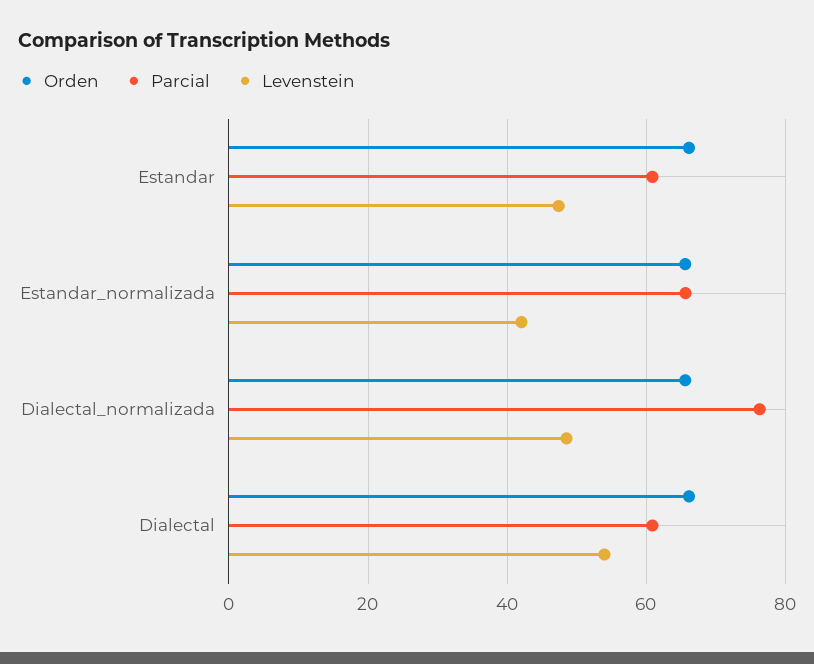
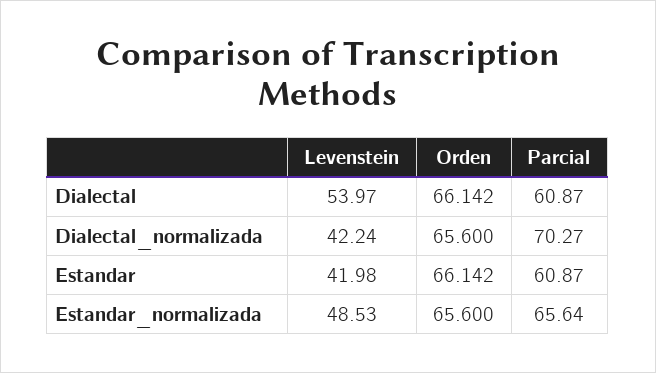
Levenstein, Estandar: 48 -> 41.98
Levenstein, Estandar_normalizada: 42 -> 48.53
Parcial, Dialectal_normalizada: 76 -> 70.27
Levenstein, Dialectal_normalizada: 48 -> 42.24

